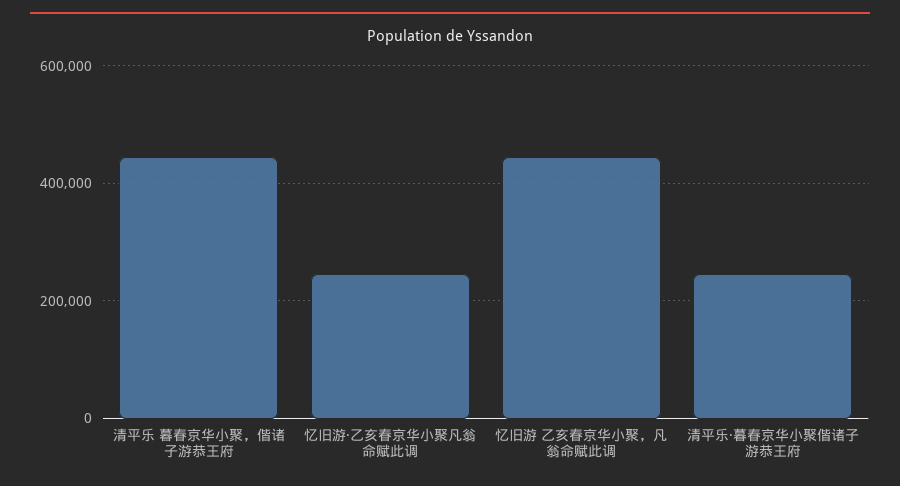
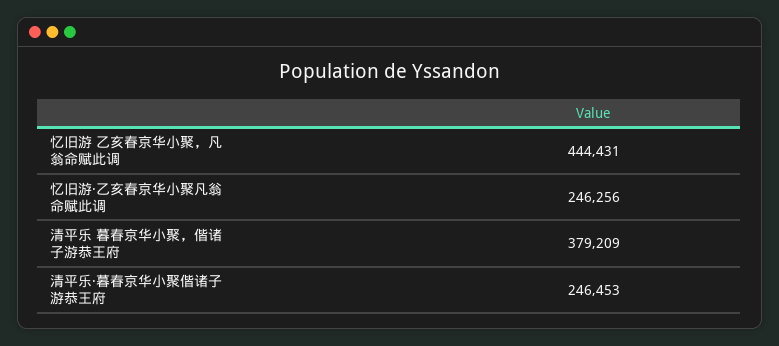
清平乐 暮春京华小聚，偕诸子游恭王府: 440000 -> 379209

